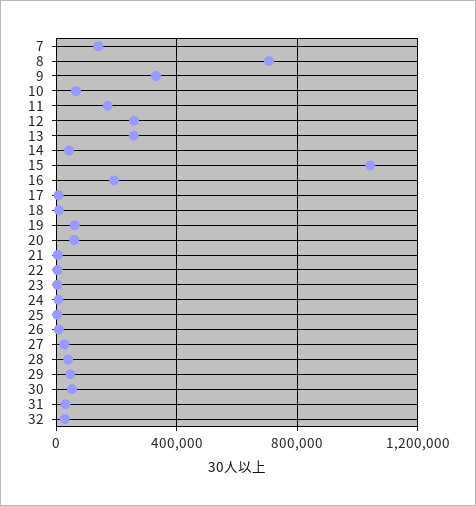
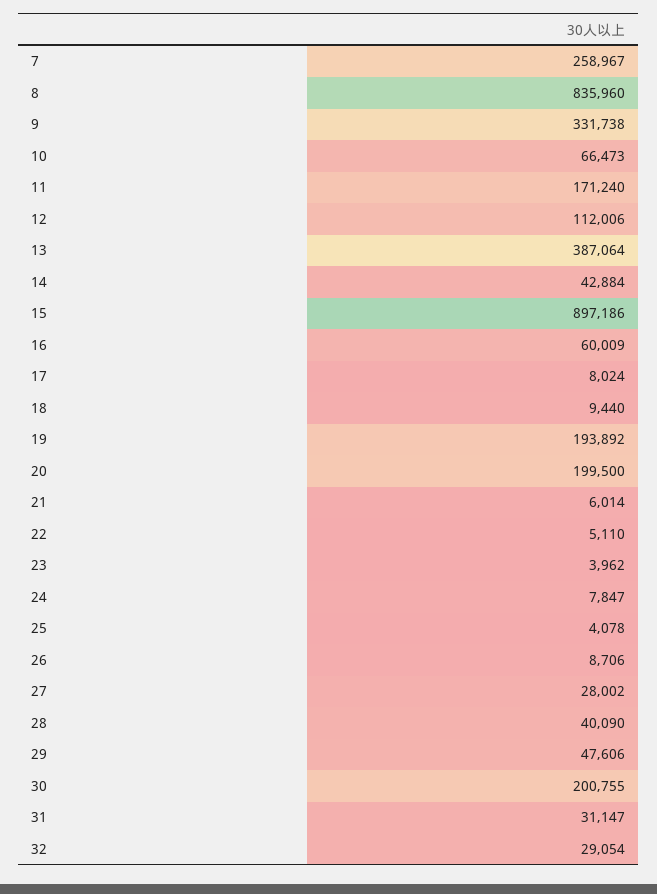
7: 150000 -> 258967
8: 700000 -> 835960
12: 250000 -> 112006
13: 250000 -> 387064
15: 1050000 -> 897186
16: 200000 -> 60009
19: 50000 -> 193892
20: 50000 -> 199500
30: 50000 -> 200755

